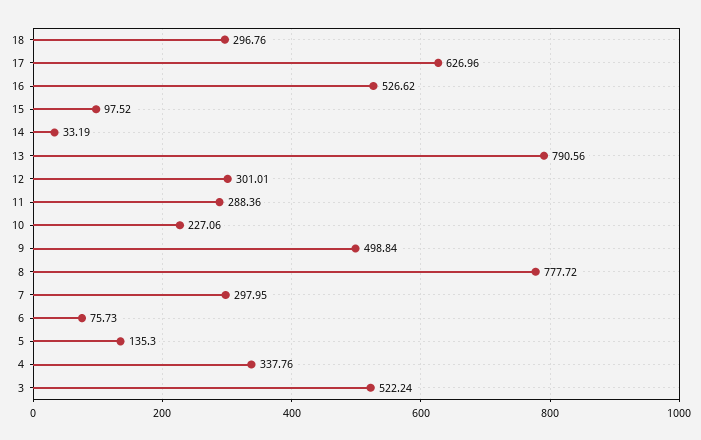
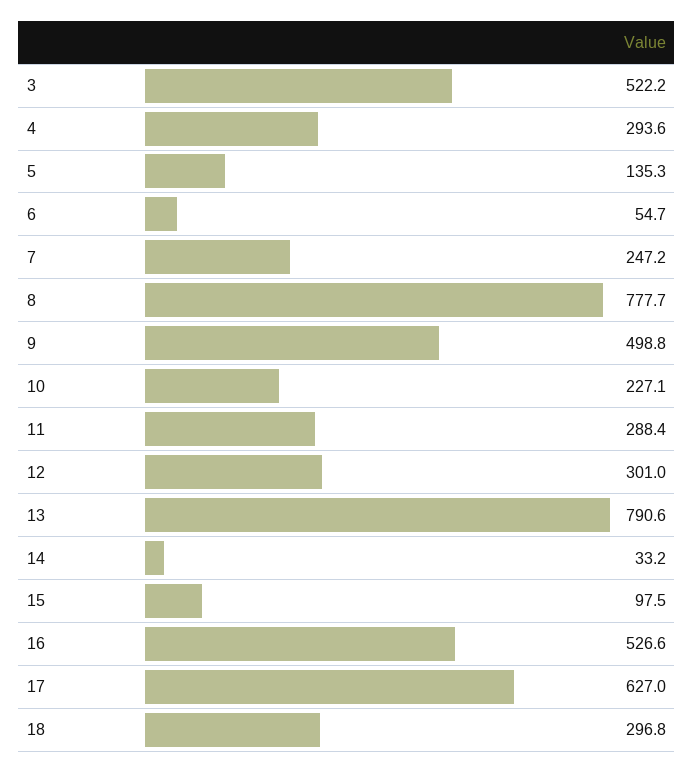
7: 297.95 -> 247.2
6: 75.73 -> 54.7
4: 337.76 -> 293.6

